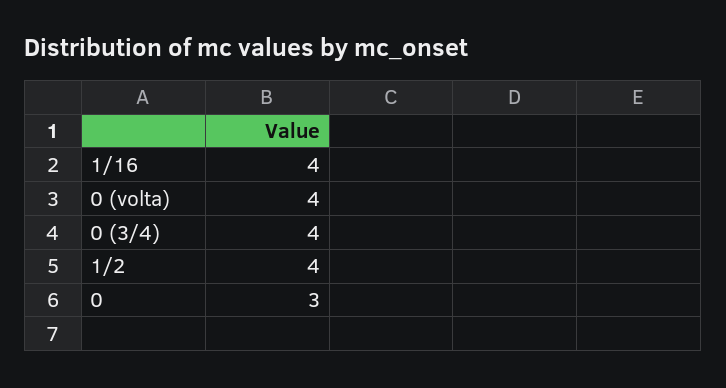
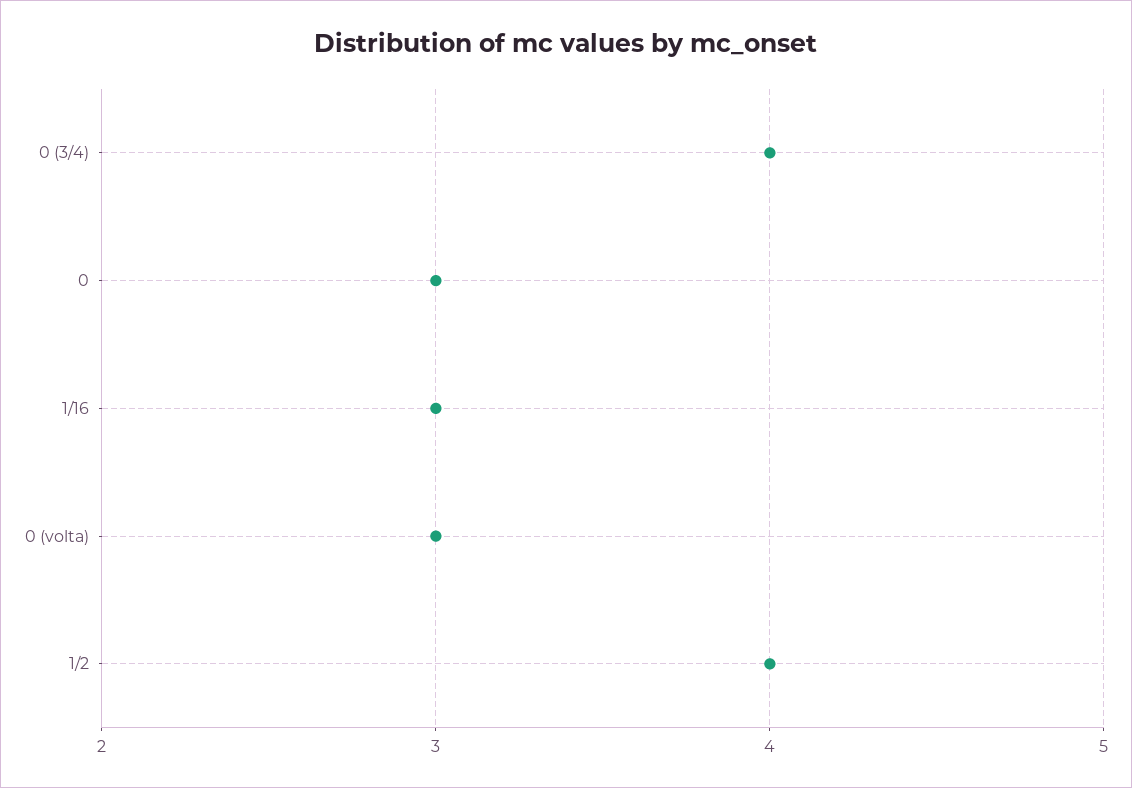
1/16: 4 -> 3
0 (volta): 4 -> 3

